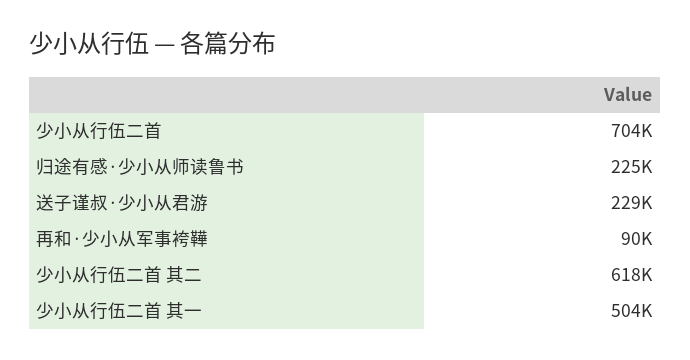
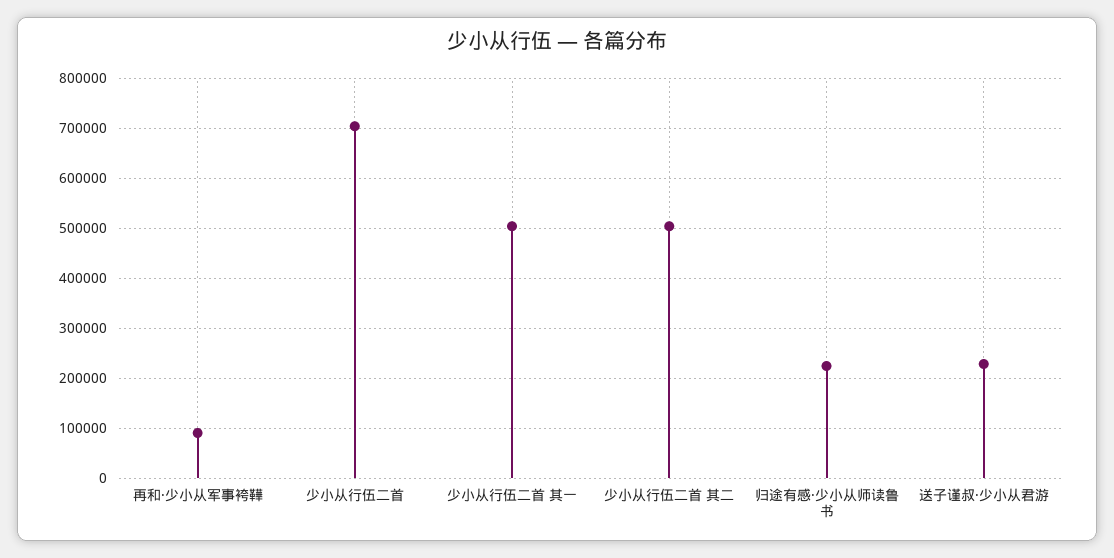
少小从行伍二首 其二: 618000 -> 500000

